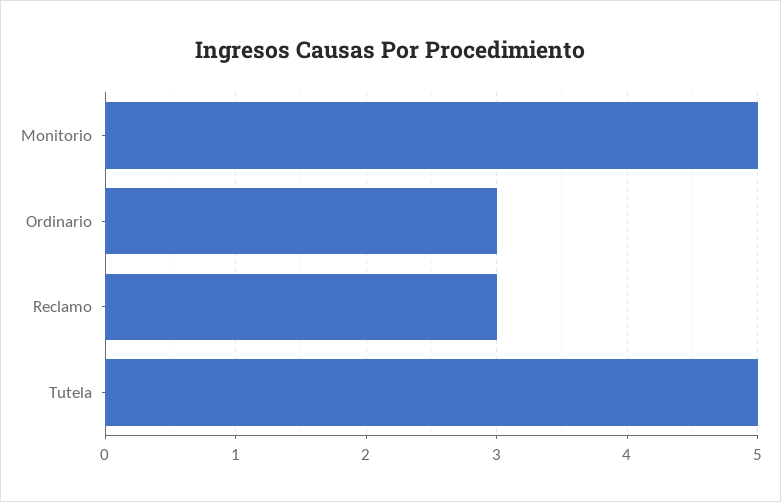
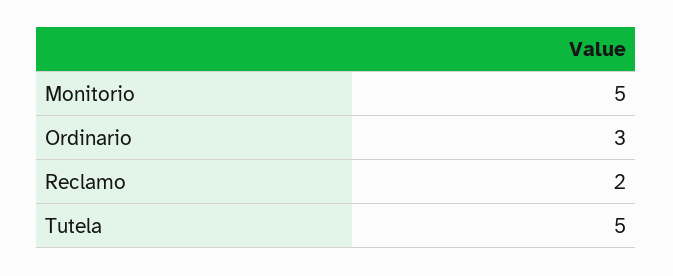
Reclamo: 3 -> 2

